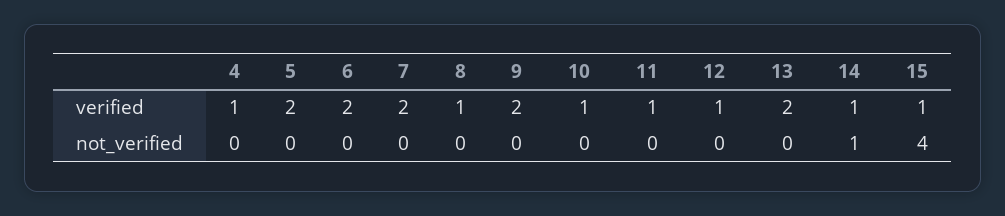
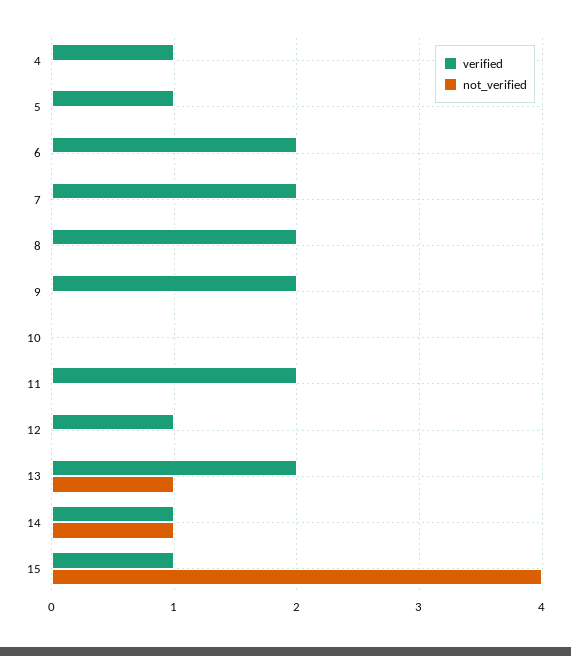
verified, 5: 2 -> 1
verified, 8: 1 -> 2
verified, 10: 1 -> 0
verified, 11: 1 -> 2
not_verified, 13: 0 -> 1

